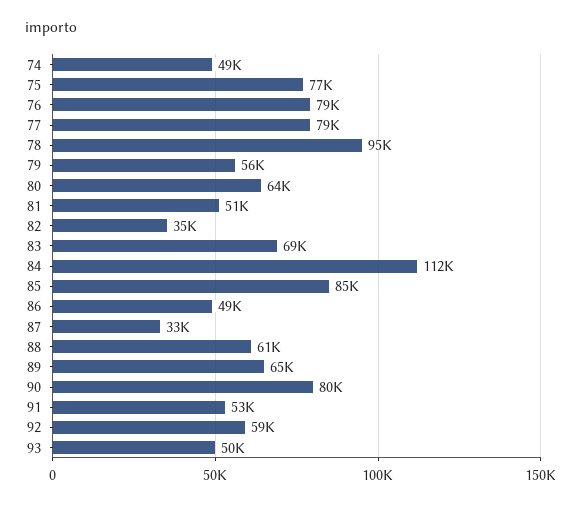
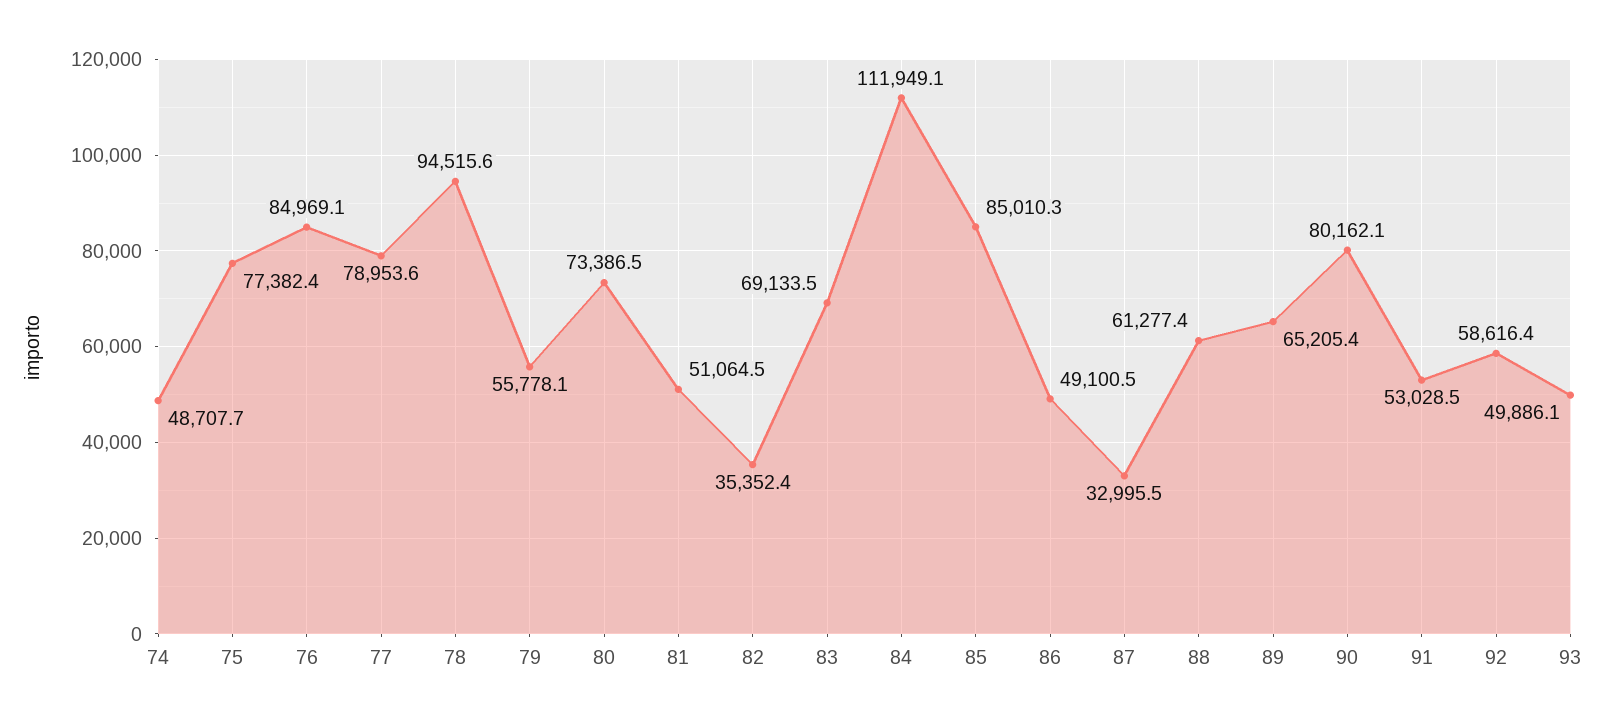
76: 79000 -> 84969.1
80: 64000 -> 73386.5

